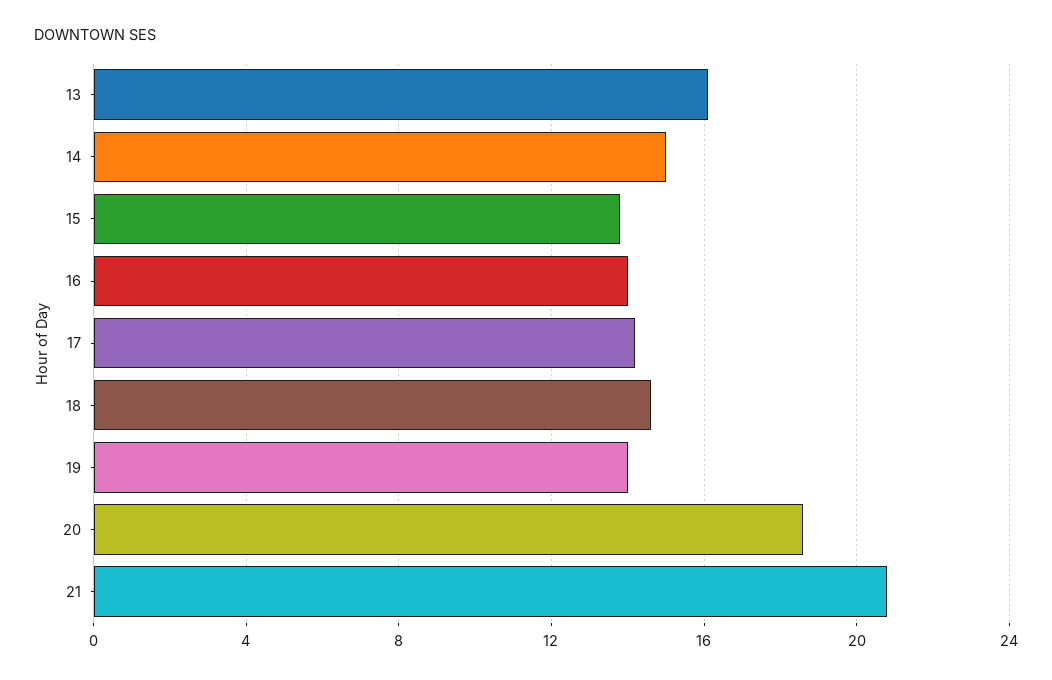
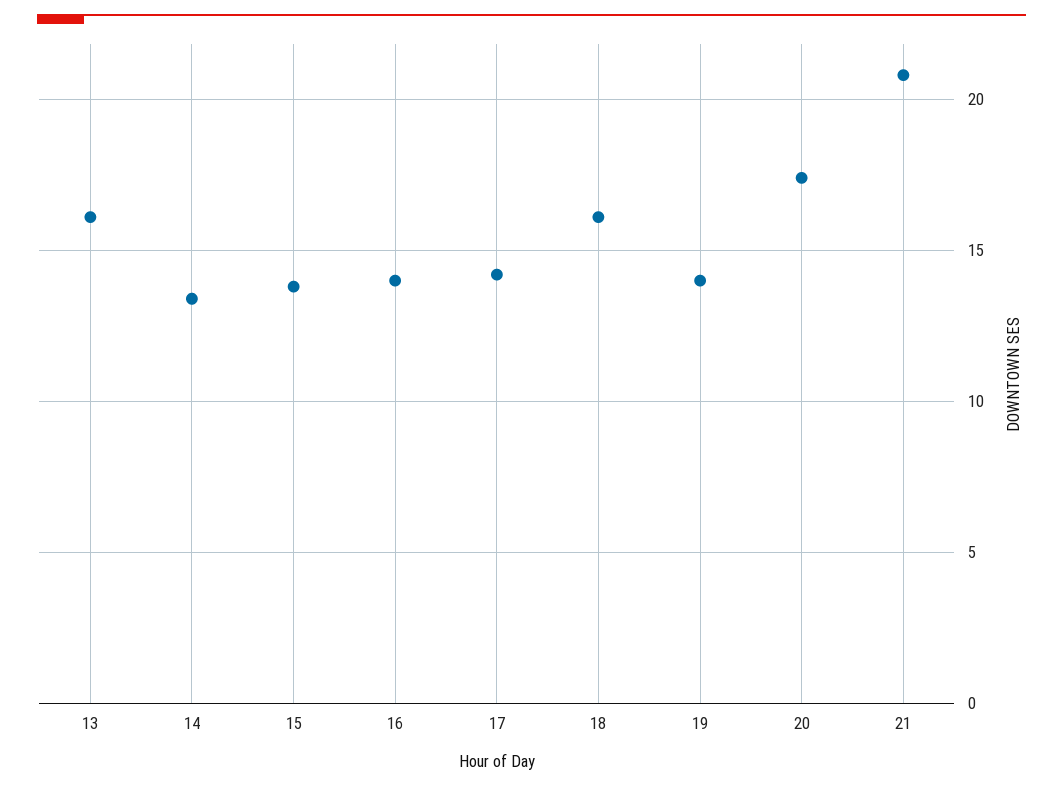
14: 15 -> 13.5
18: 14.5 -> 16
20: 18.5 -> 17.5

